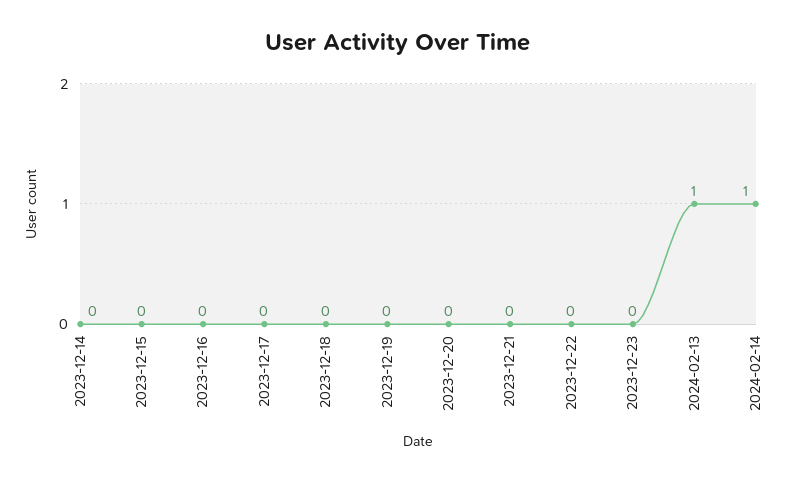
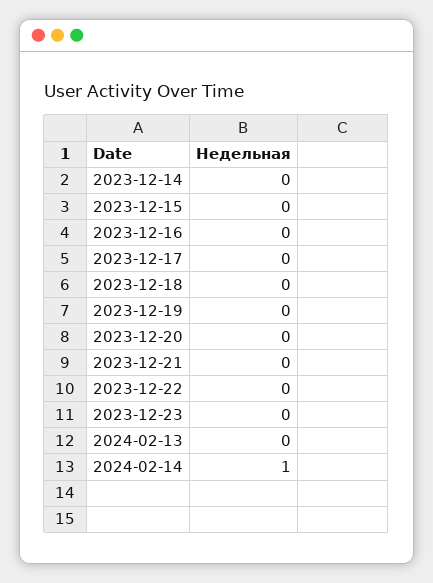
2024-02-13: 1 -> 0

